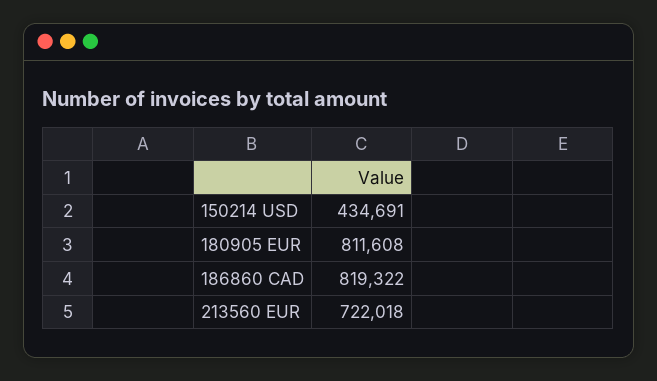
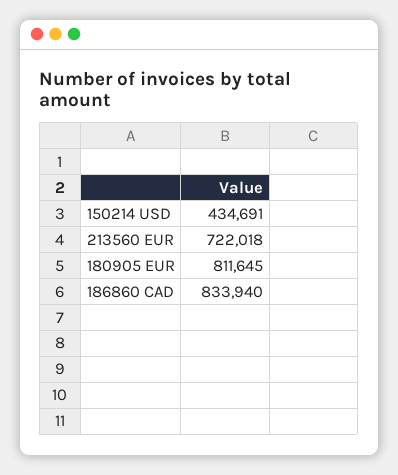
180905 EUR: 811608 -> 811645
186860 CAD: 819322 -> 833940

